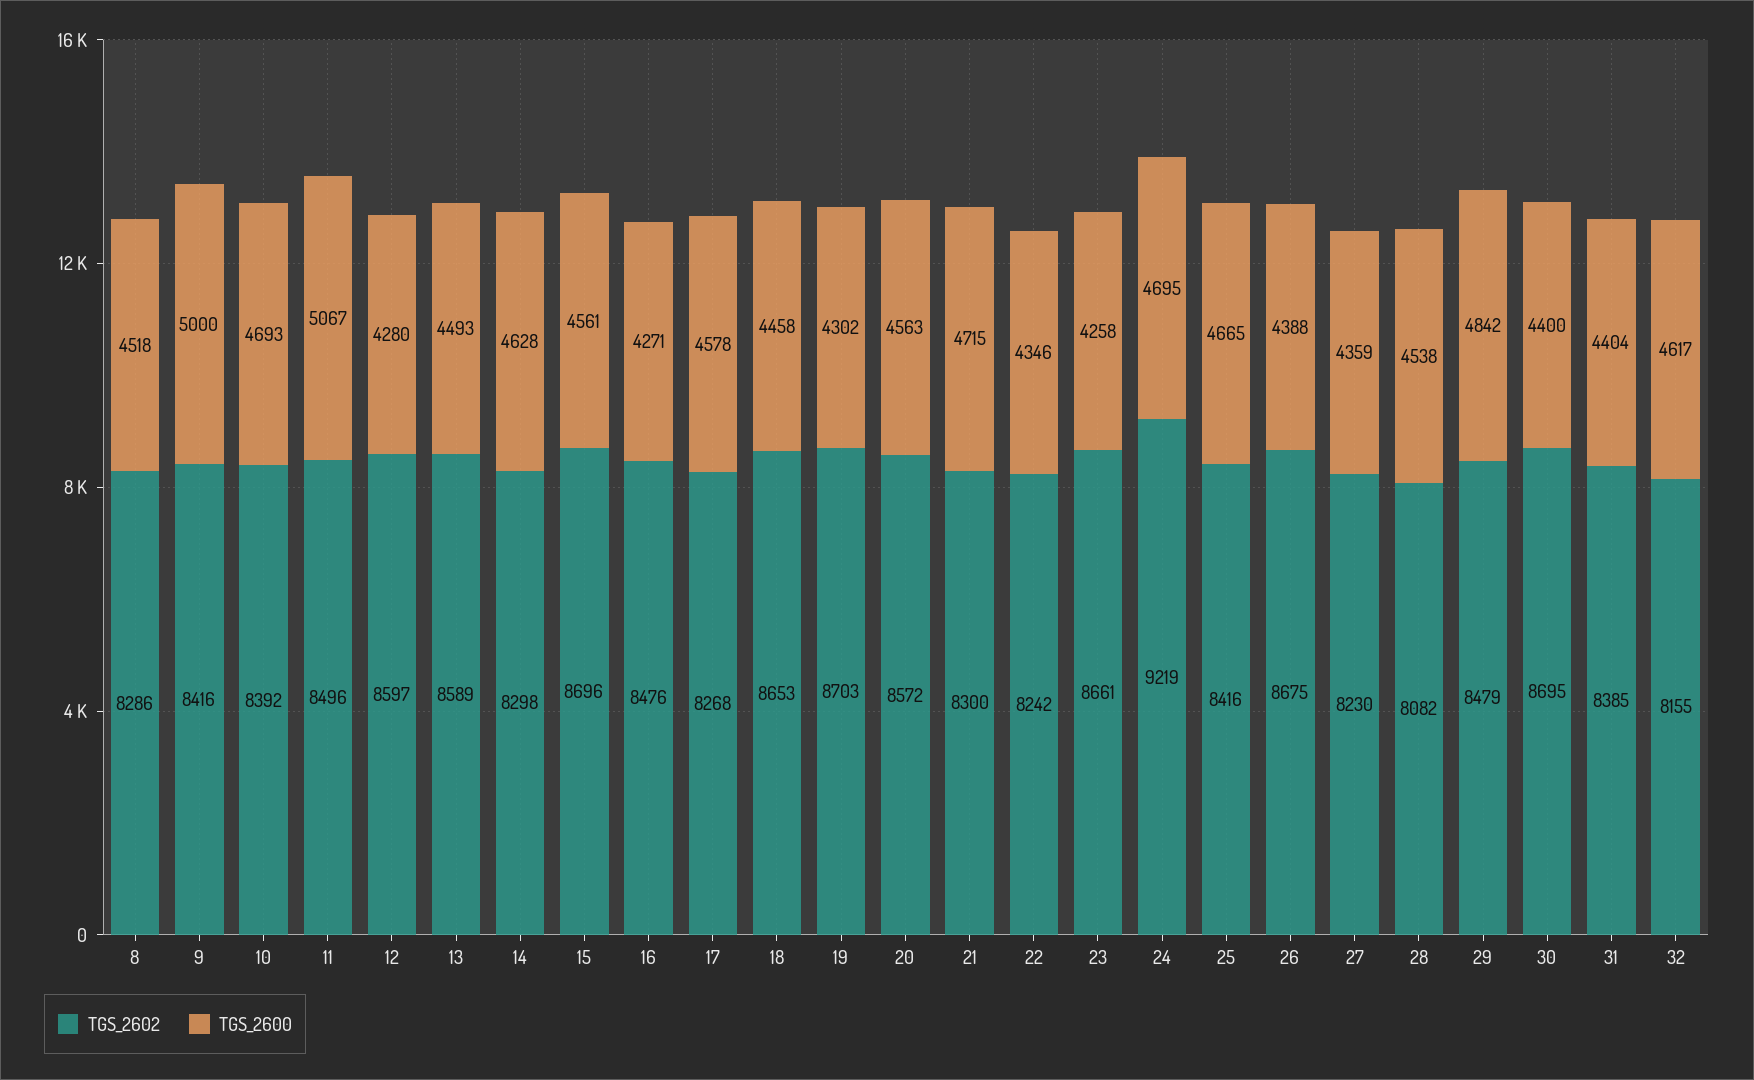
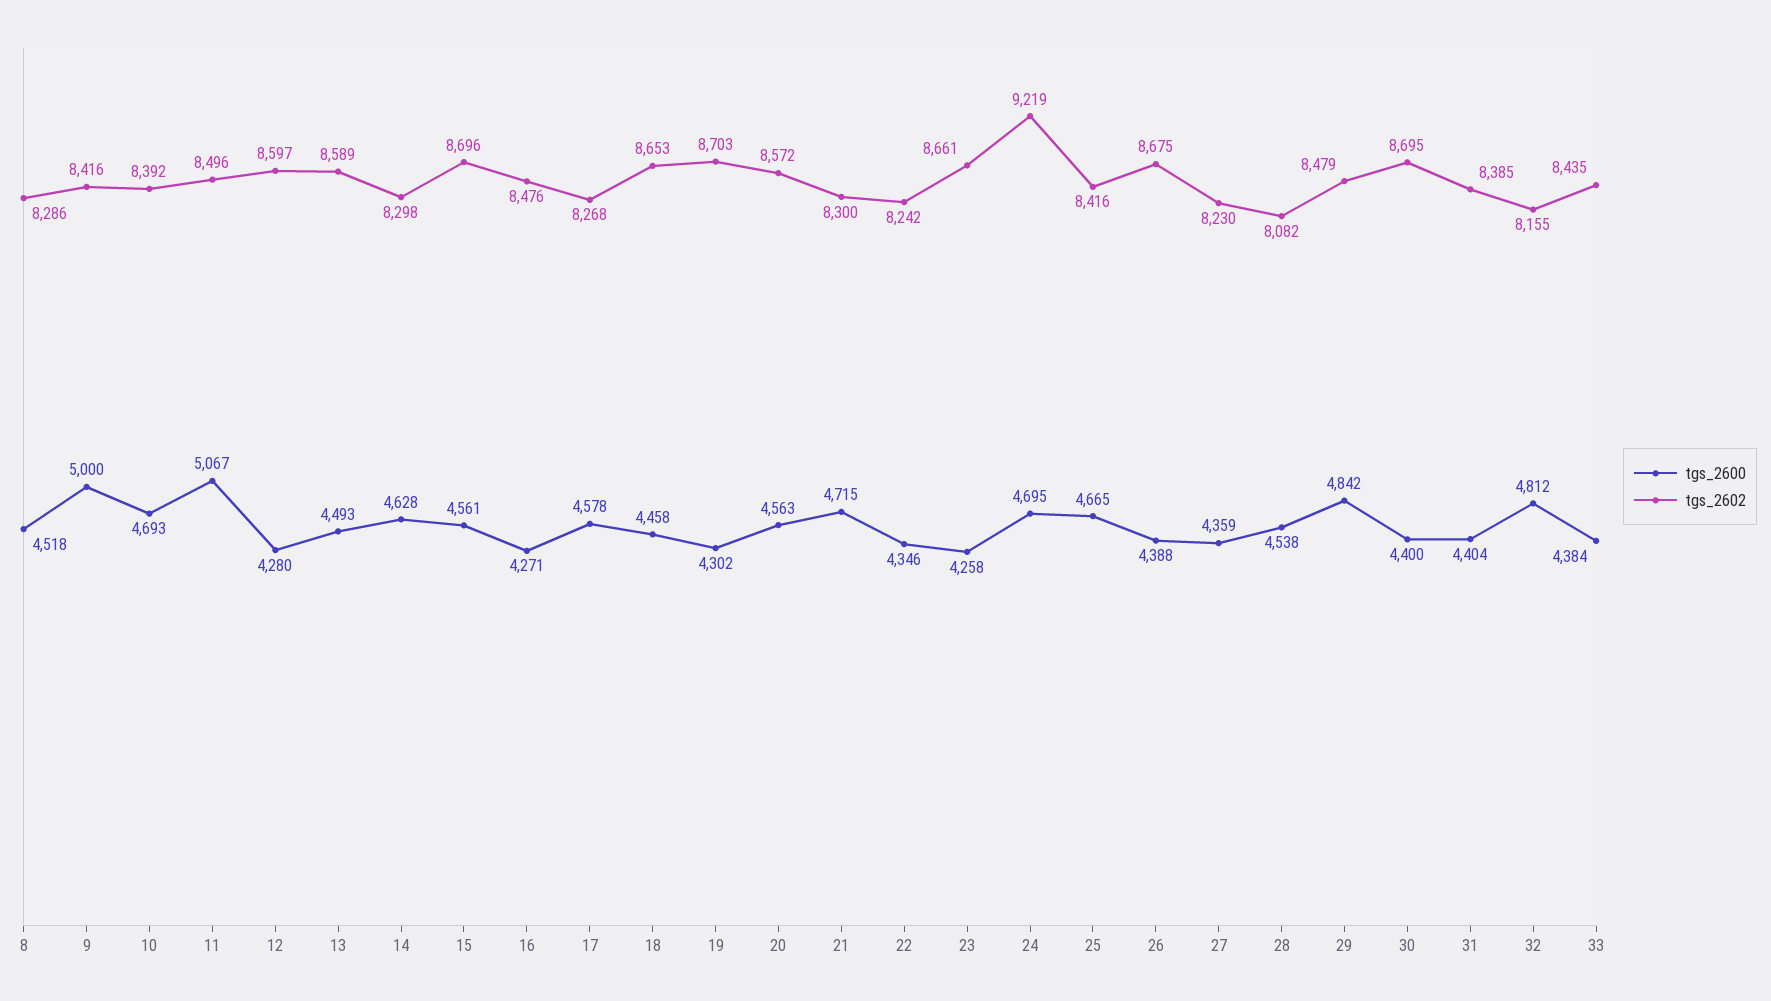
TGS_2600, 32: 4617 -> 4812
TGS_2600, 33: none -> 4384
TGS_2602, 33: none -> 8435

